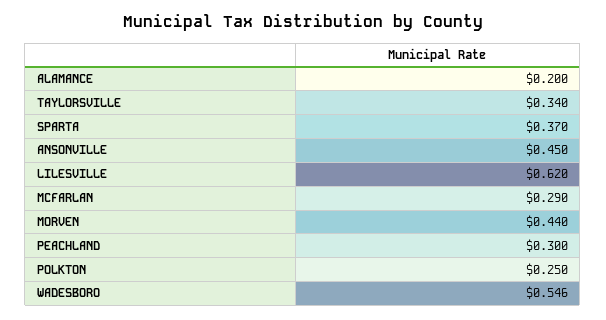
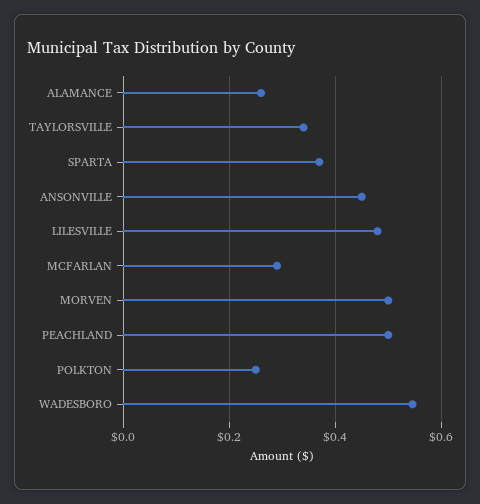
ALAMANCE: 0.2 -> 0.26
LILESVILLE: 0.62 -> 0.48
MORVEN: 0.44 -> 0.5
PEACHLAND: 0.3 -> 0.5

